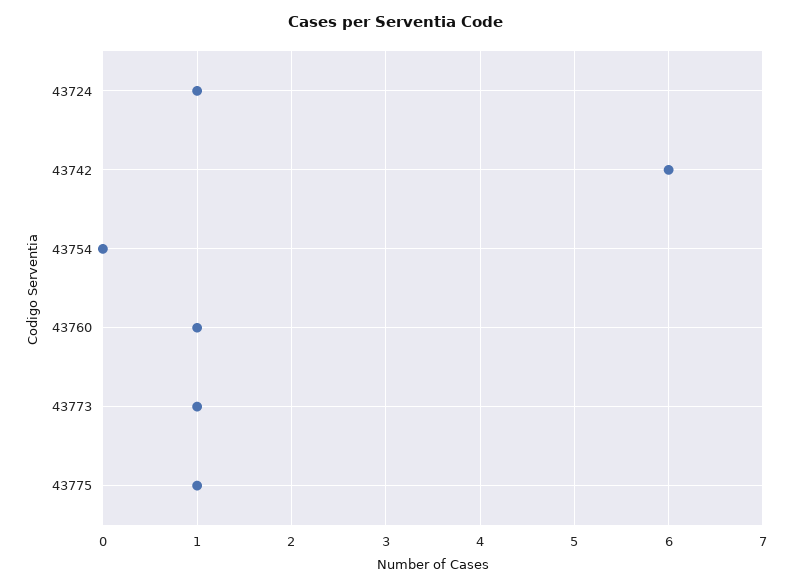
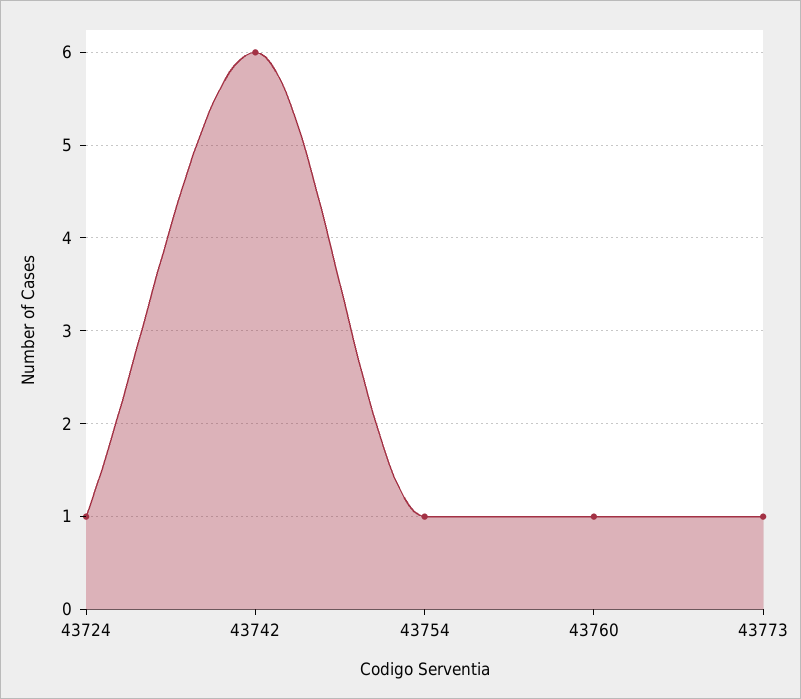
43754: 0 -> 1
43775: 1 -> none

